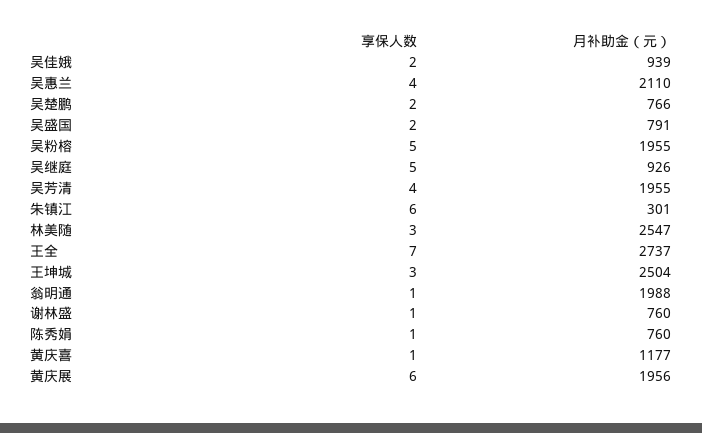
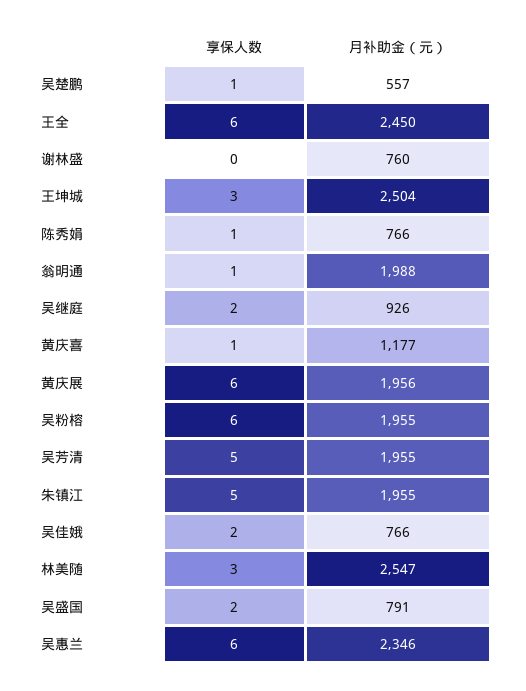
月补助金（元）, 吴佳娥: 939 -> 766
享保人数, 吴惠兰: 4 -> 6
月补助金（元）, 吴惠兰: 2110 -> 2346
享保人数, 吴楚鹏: 2 -> 1
月补助金（元）, 吴楚鹏: 766 -> 557
享保人数, 吴粉榕: 5 -> 6
享保人数, 吴继庭: 5 -> 2
享保人数, 吴芳清: 4 -> 5
享保人数, 朱镇江: 6 -> 5
月补助金（元）, 朱镇江: 301 -> 1955
享保人数, 王全: 7 -> 6
月补助金（元）, 王全: 2737 -> 2450
享保人数, 谢林盛: 1 -> 0
月补助金（元）, 陈秀娟: 760 -> 766

